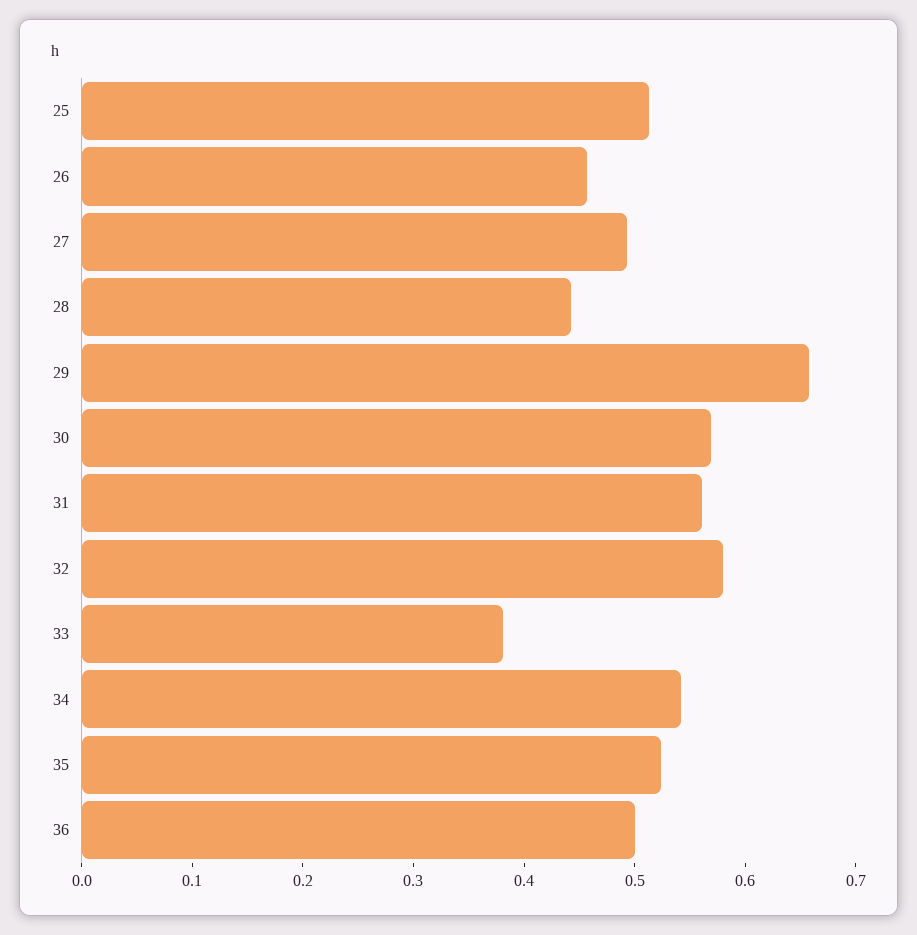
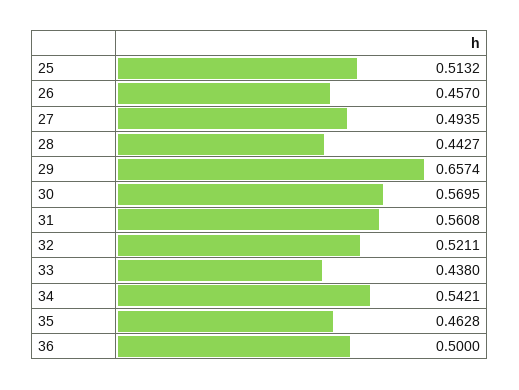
32: 0.58 -> 0.5211
33: 0.38 -> 0.438
35: 0.52 -> 0.4628

